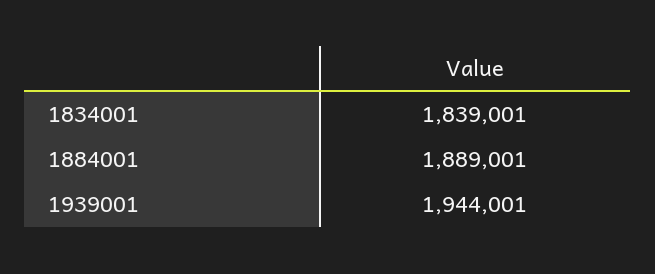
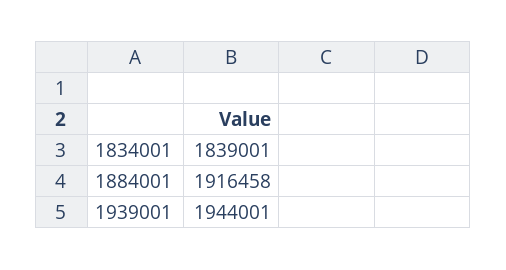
1884001: 1889001 -> 1916458

